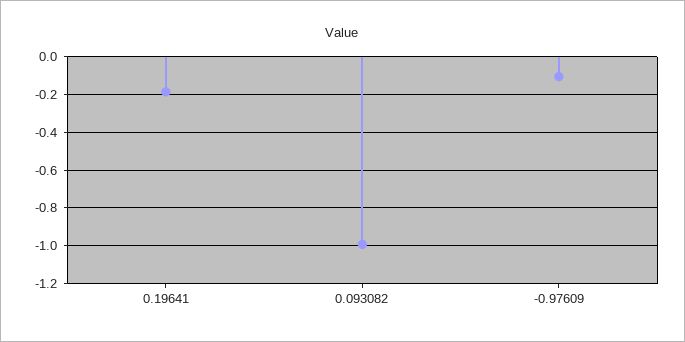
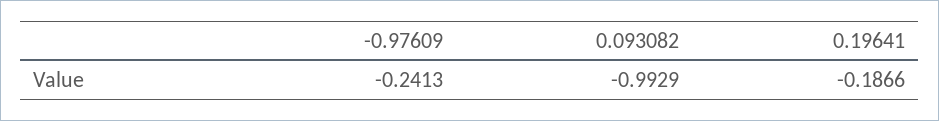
-0.97609: -0.1 -> -0.2413

